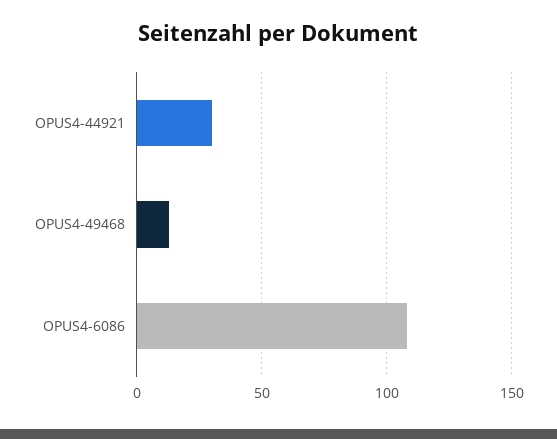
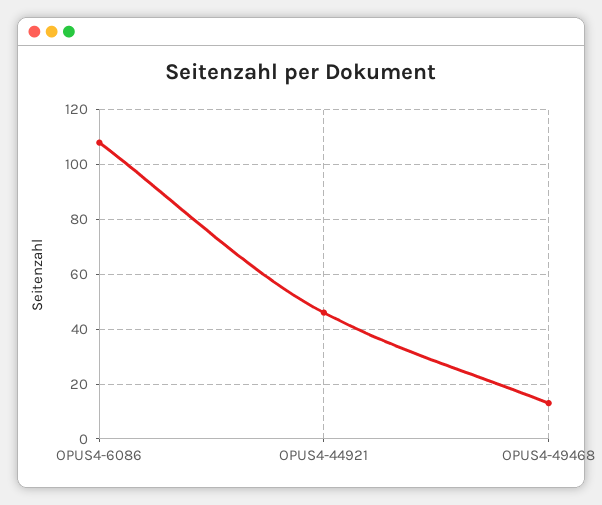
OPUS4-44921: 30 -> 45

